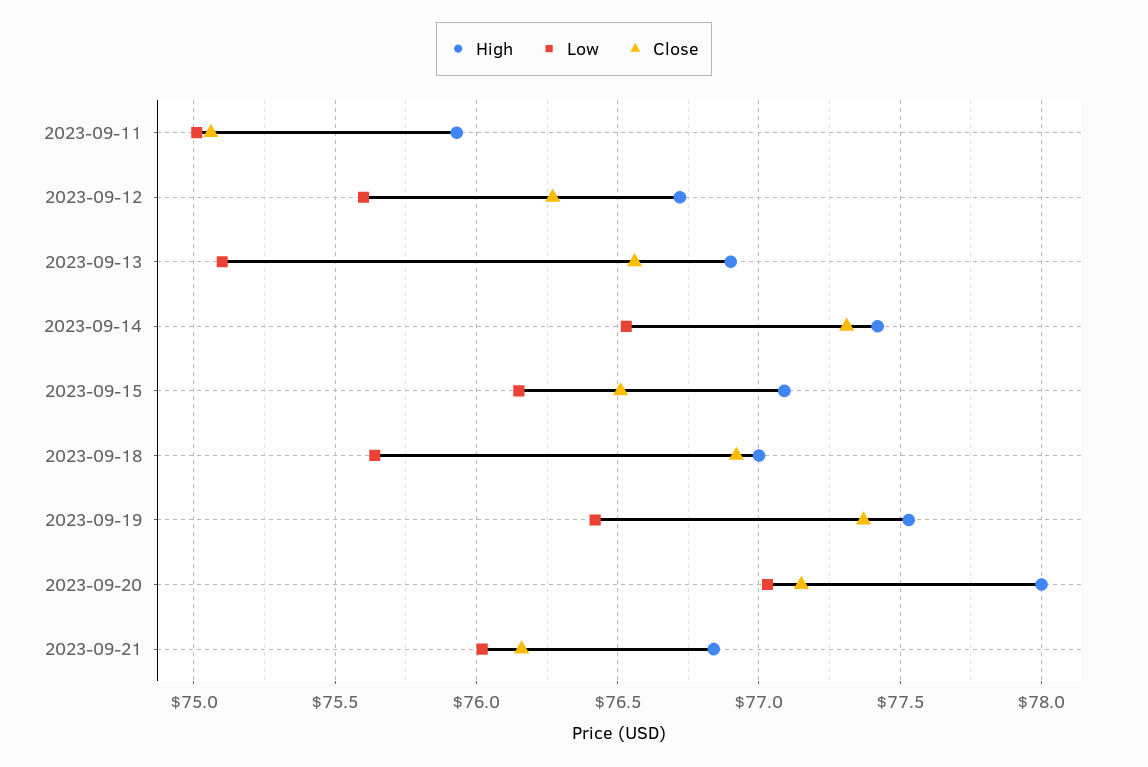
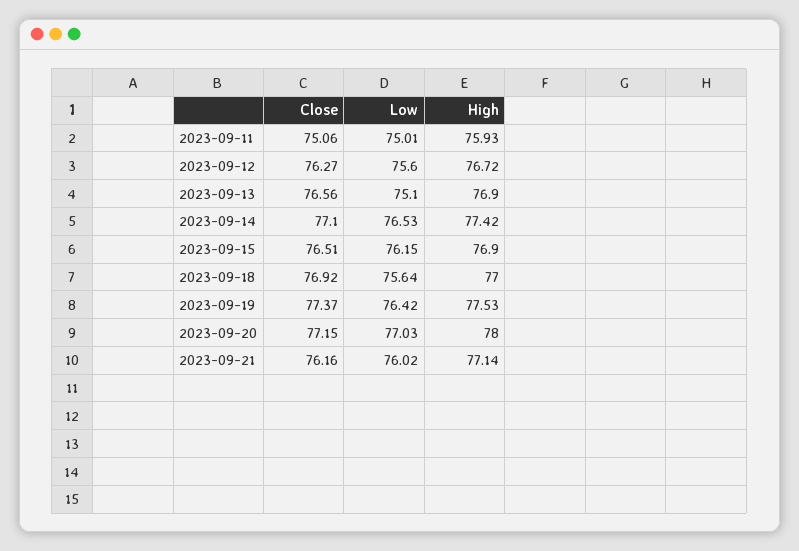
Close, 2023-09-14: 77.3 -> 77.1
High, 2023-09-15: 77.1 -> 76.9
High, 2023-09-21: 76.85 -> 77.14

